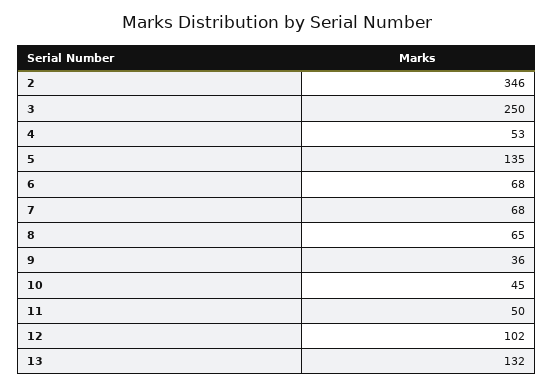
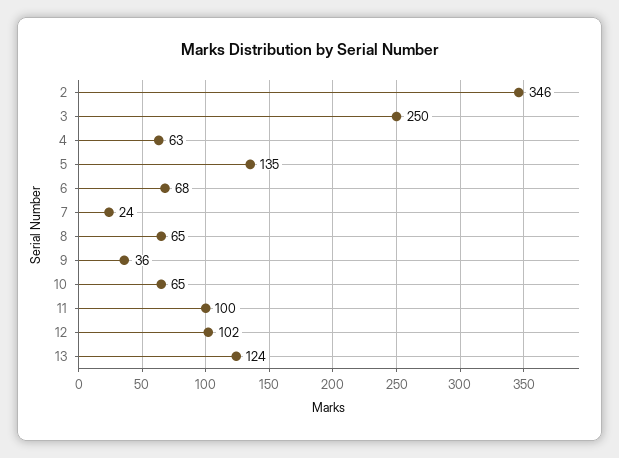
4: 53 -> 63
7: 68 -> 24
10: 45 -> 65
11: 50 -> 100
13: 132 -> 124

